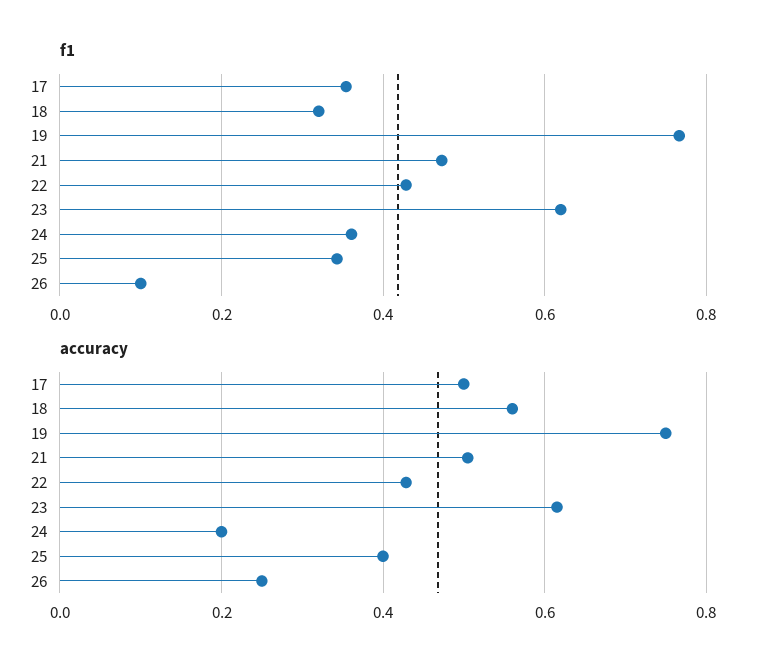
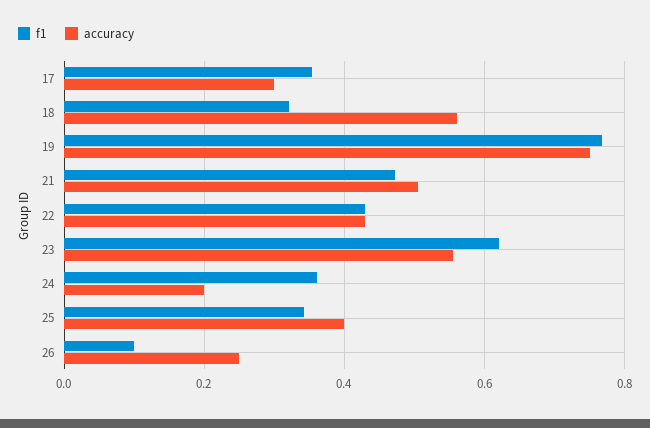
accuracy, 17: 0.5 -> 0.3
accuracy, 23: 0.62 -> 0.56

